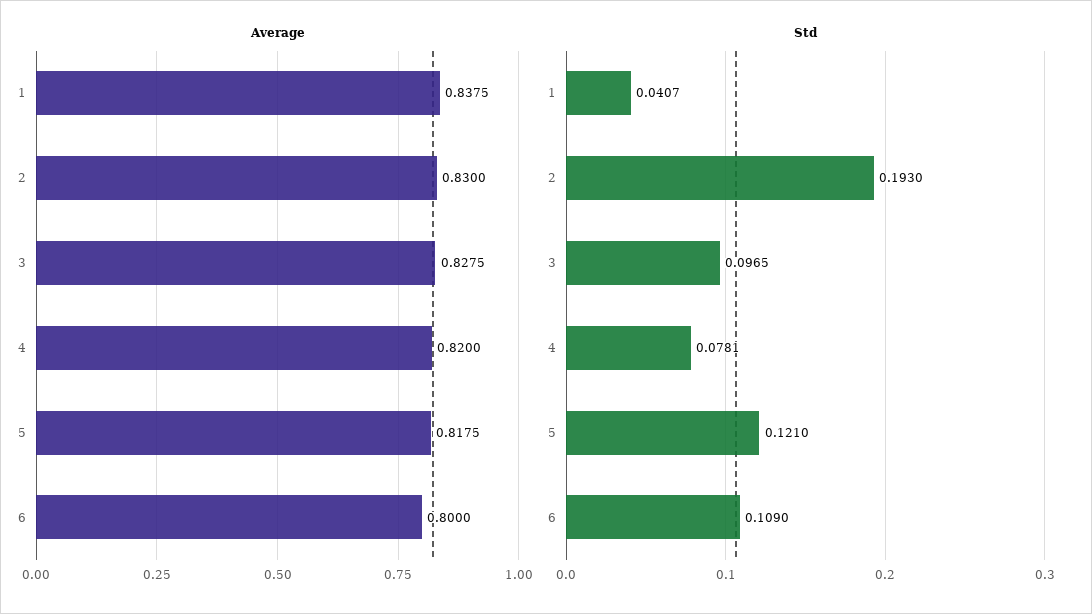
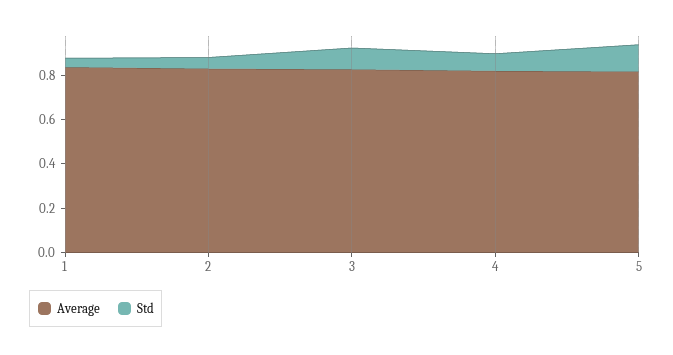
Average, 6: 0.8 -> none
Std, 2: 0.193 -> 0.05
Std, 6: 0.109 -> none

